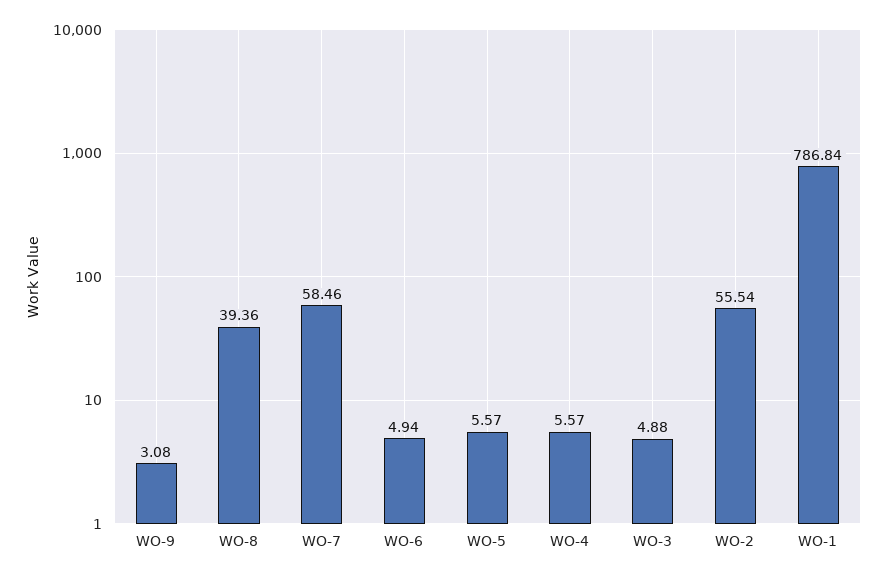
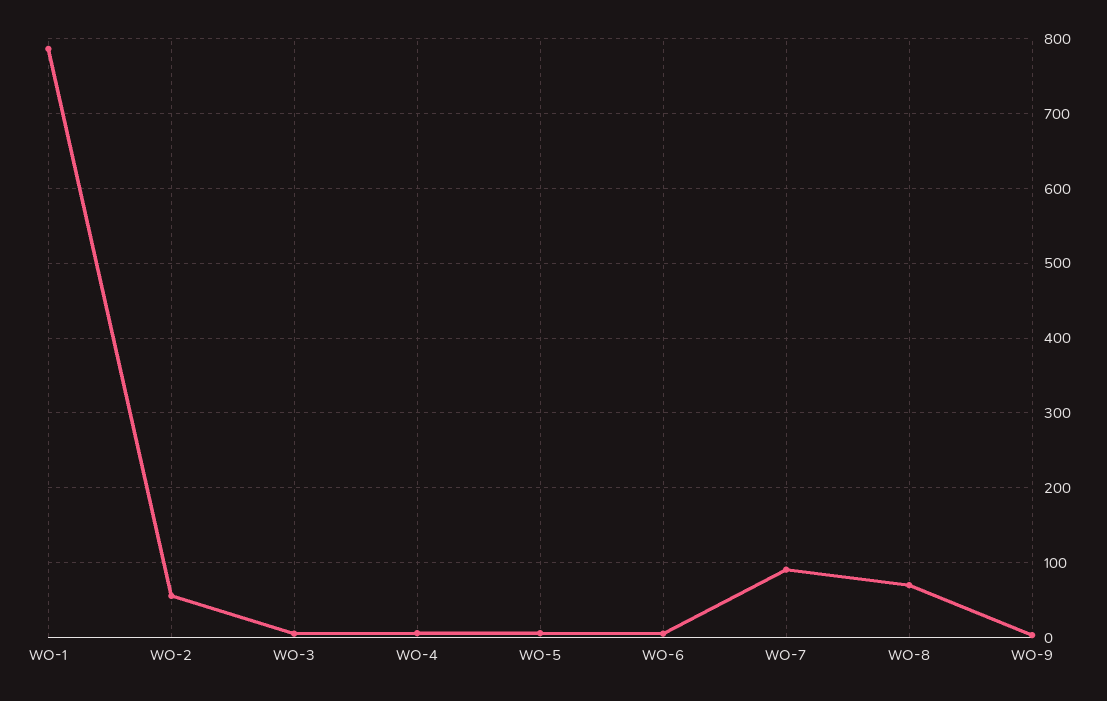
WO-8: 39.36 -> 70
WO-7: 58.46 -> 90

